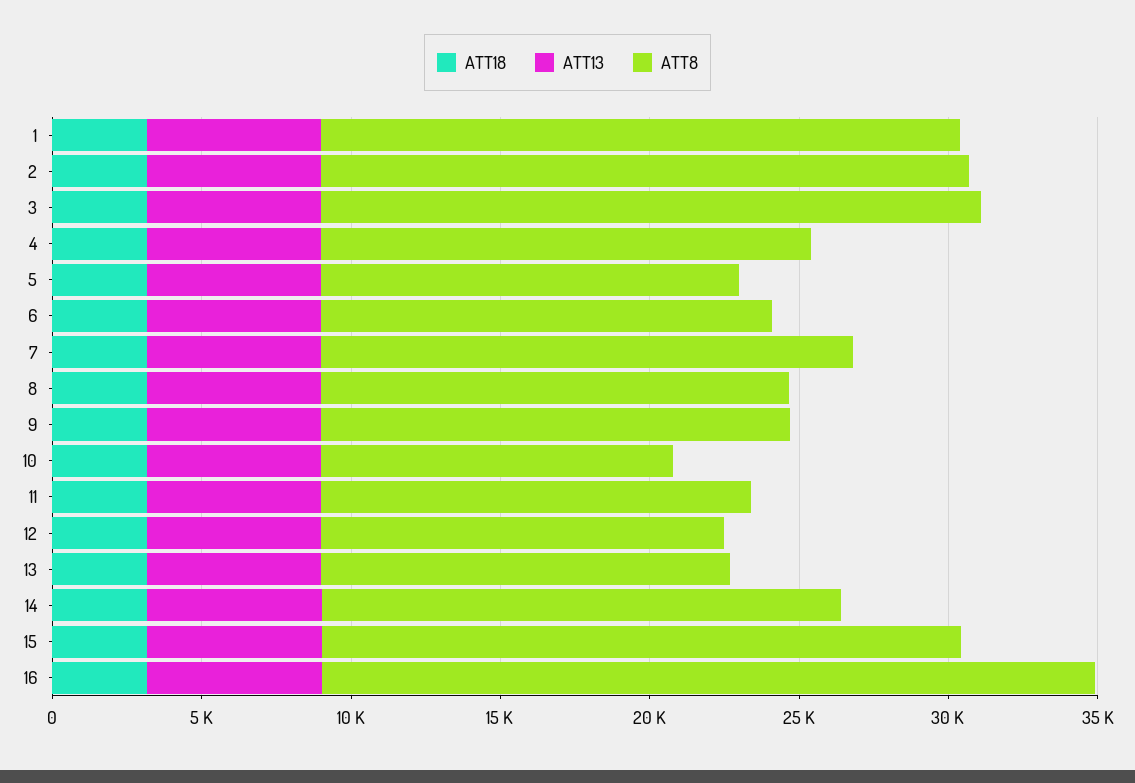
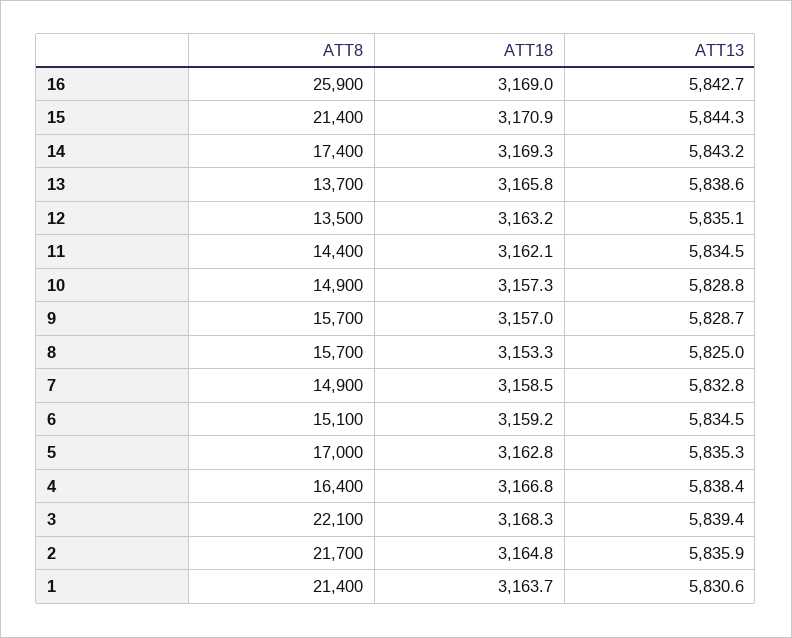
ATT8, 5: 14000 -> 17000
ATT8, 7: 18000 -> 14900
ATT8, 10: 12000 -> 14900

